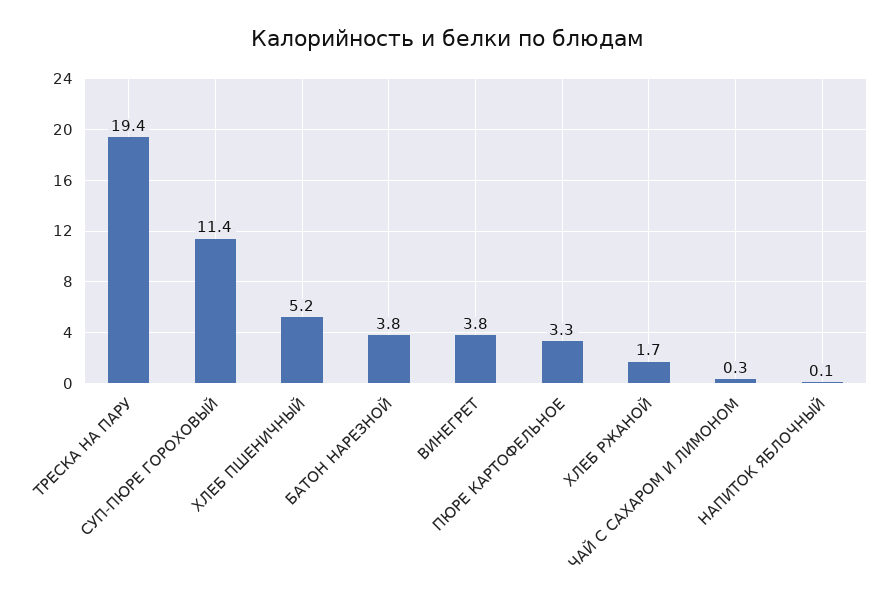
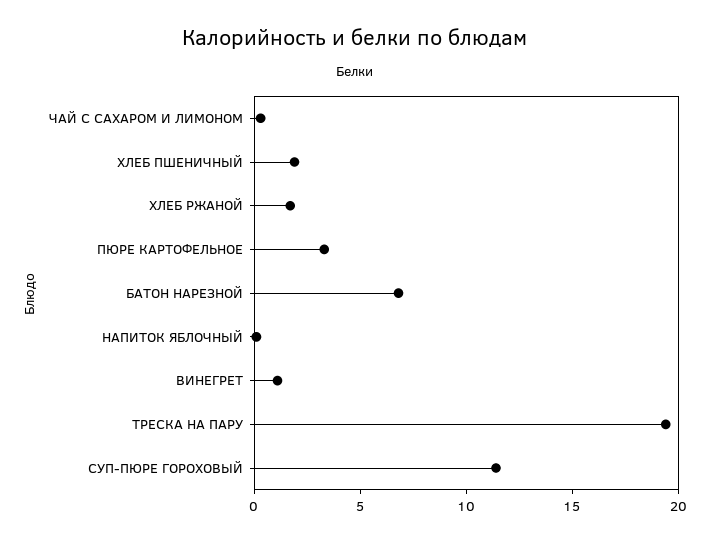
ХЛЕБ ПШЕНИЧНЫЙ: 5.2 -> 2
БАТОН НАРЕЗНОЙ: 3.8 -> 7
ВИНЕГРЕТ: 3.8 -> 1

